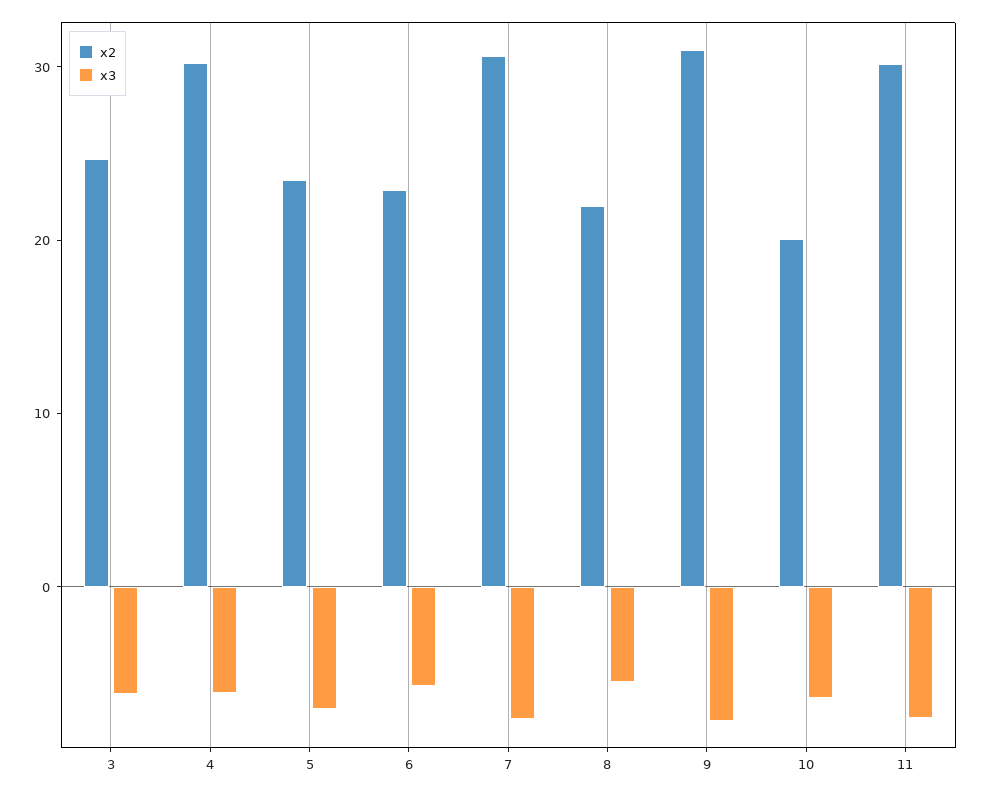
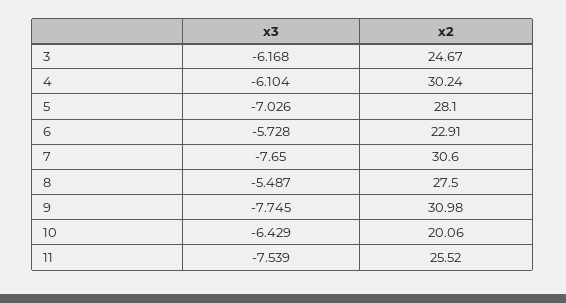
x2, 5: 24 -> 28.1
x2, 8: 22 -> 27.5
x2, 11: 30 -> 25.52

